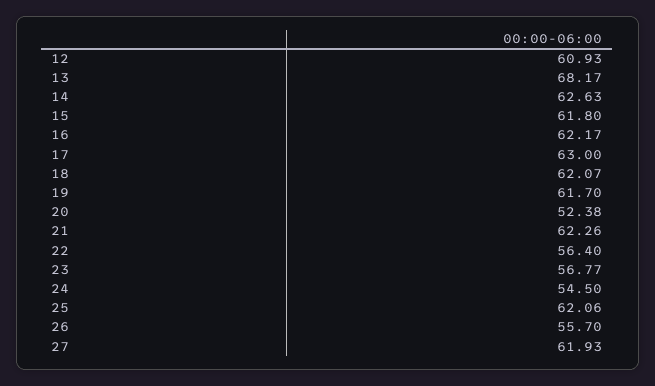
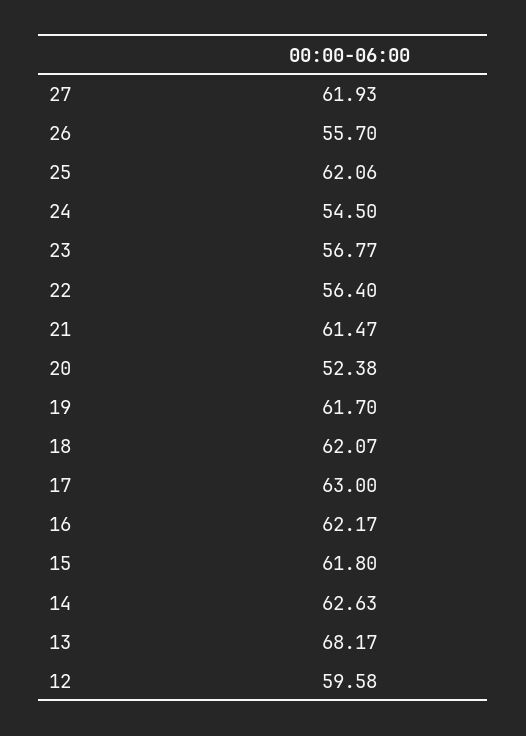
12: 60.93 -> 59.58
21: 62.26 -> 61.47

